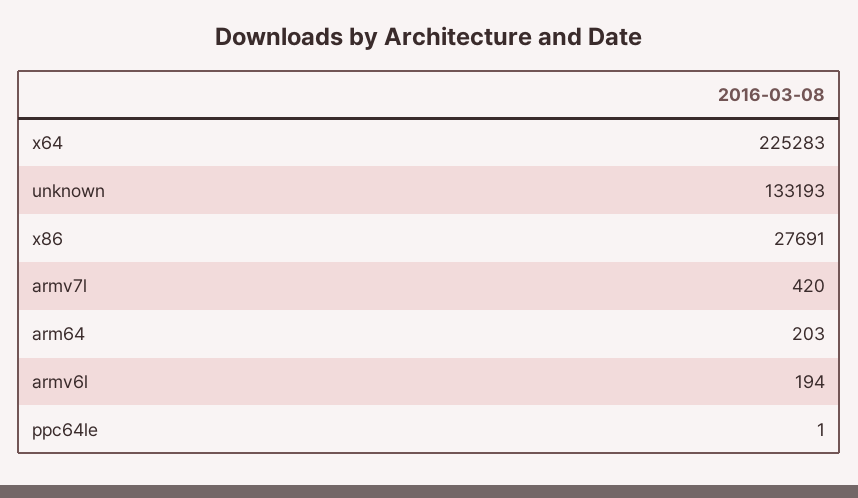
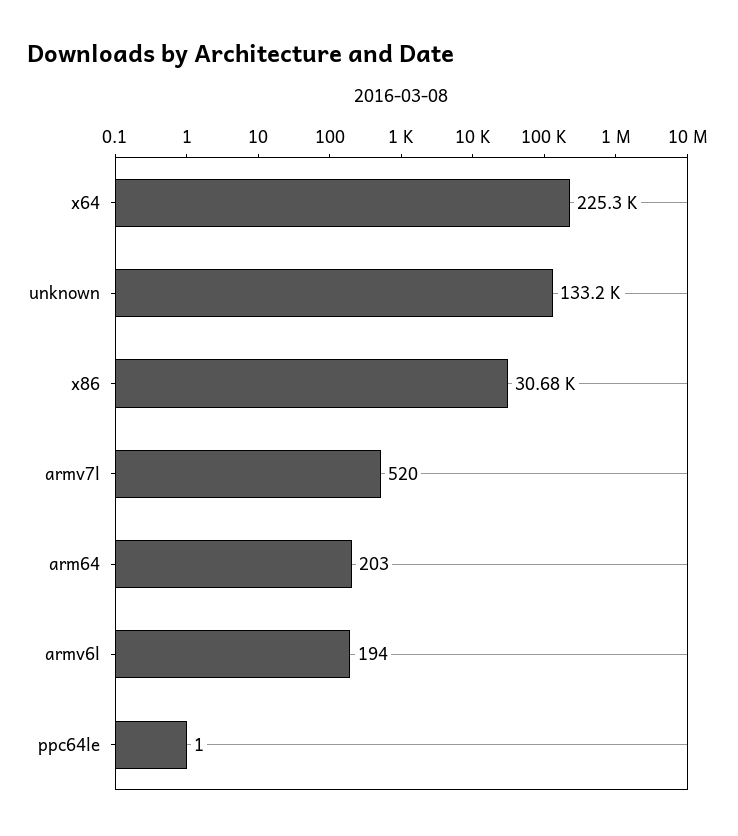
x86: 27691 -> 30680
armv7l: 420 -> 520

